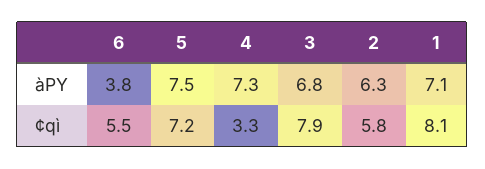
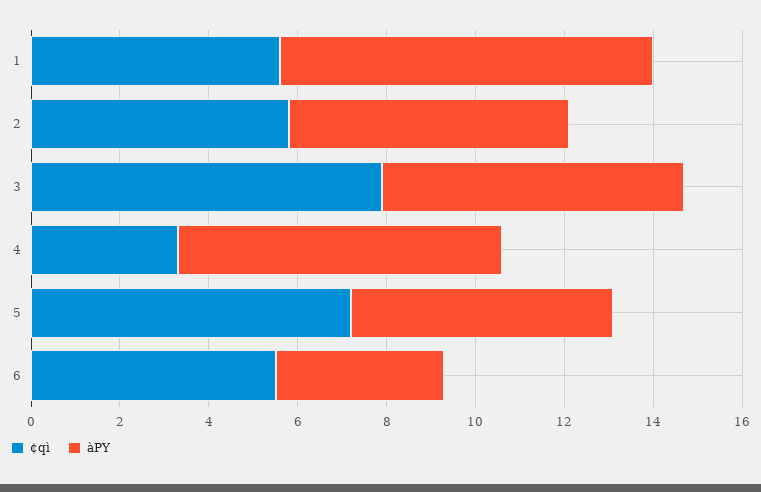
àPY, 5: 7.5 -> 6
àPY, 1: 7.1 -> 8.5
¢qì, 1: 8.1 -> 5.5

